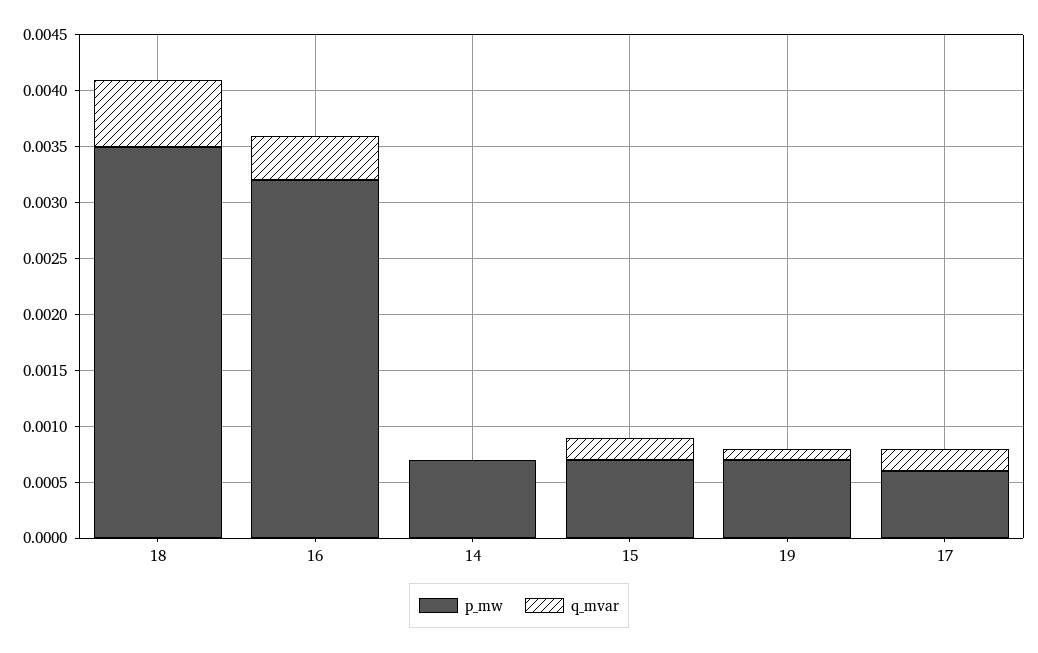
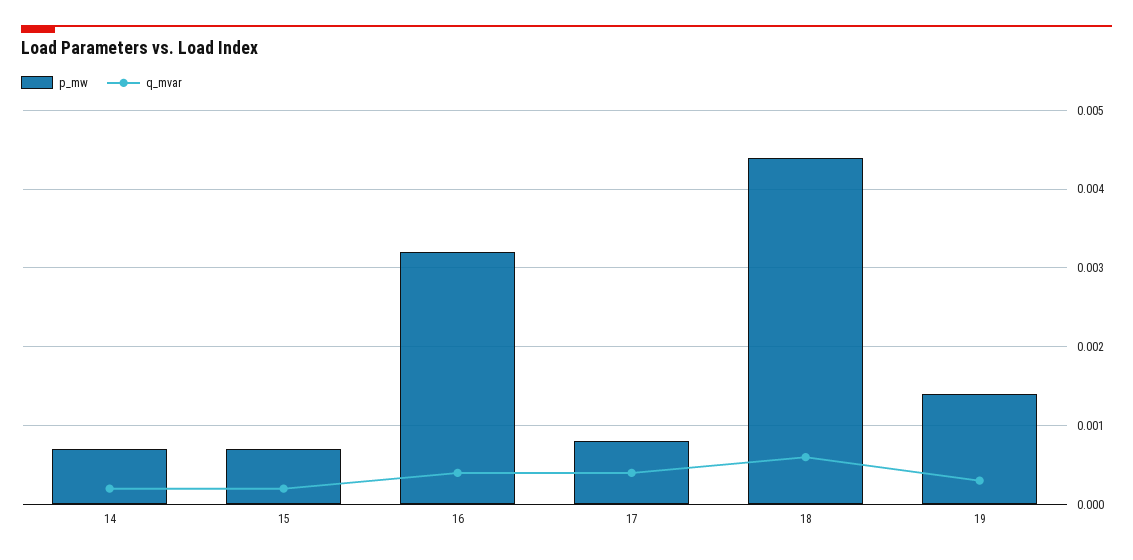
p_mw, 18: 0.0035 -> 0.0044
q_mvar, 14: 0 -> 0.0002
p_mw, 19: 0.0007 -> 0.0014
q_mvar, 19: 0.0001 -> 0.0003
p_mw, 17: 0.0006 -> 0.0008
q_mvar, 17: 0.0002 -> 0.0004

